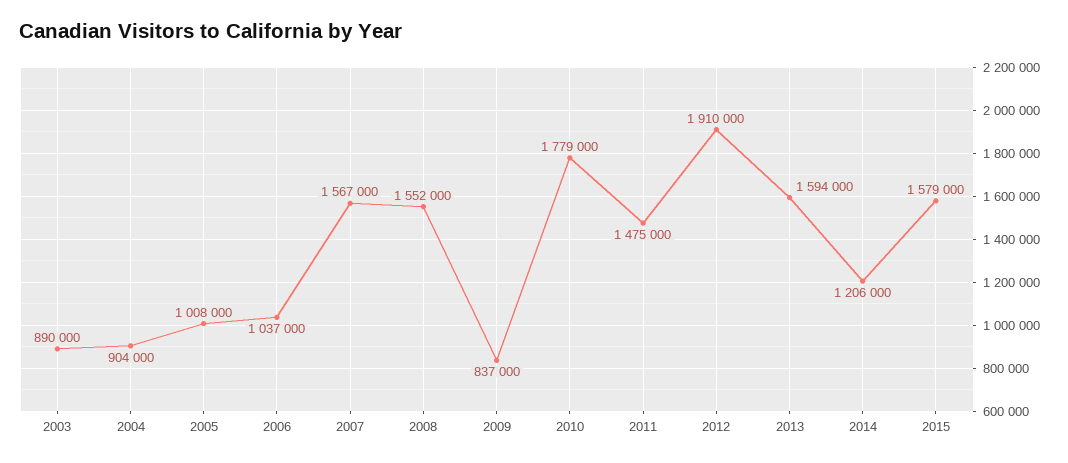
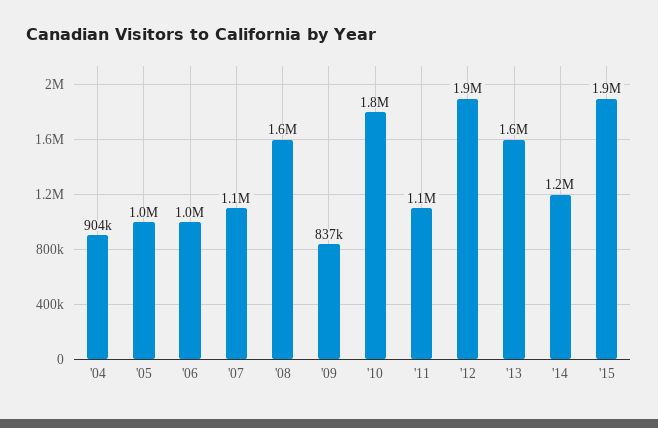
2003: 890000 -> none
2007: 1567000 -> 1100000
2011: 1475000 -> 1100000
2015: 1579000 -> 1900000

